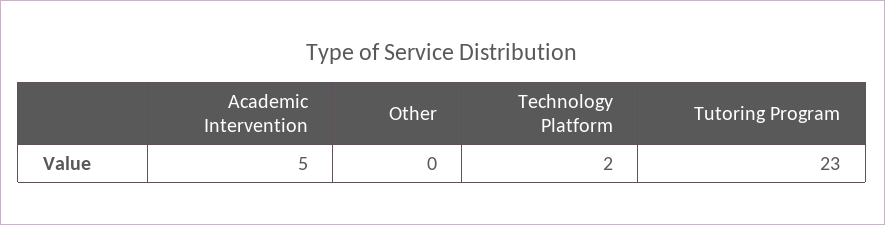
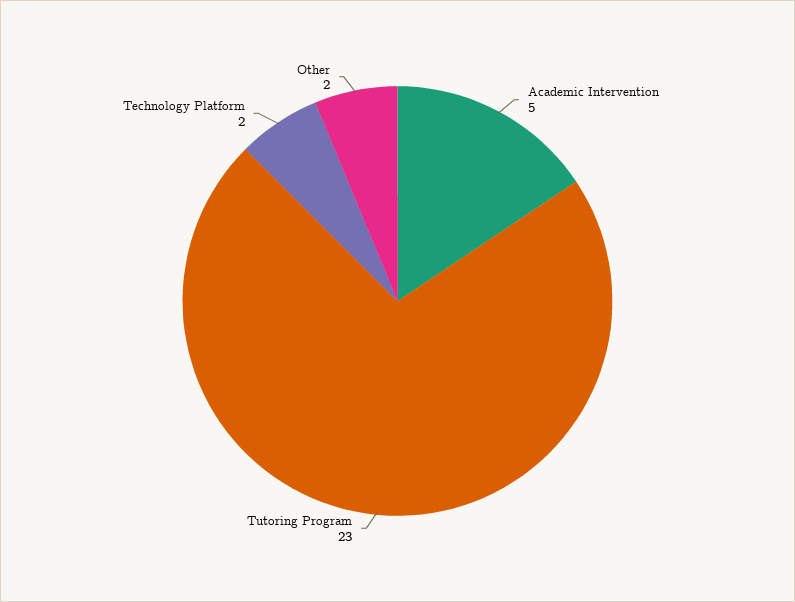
Other: 0 -> 2

